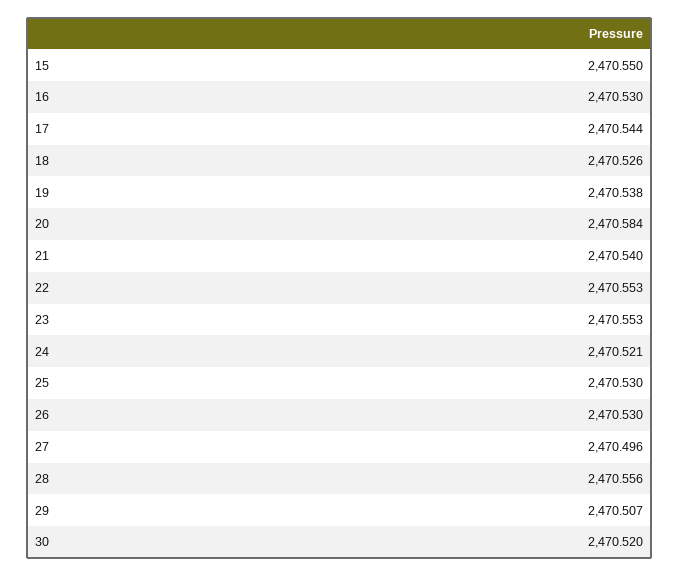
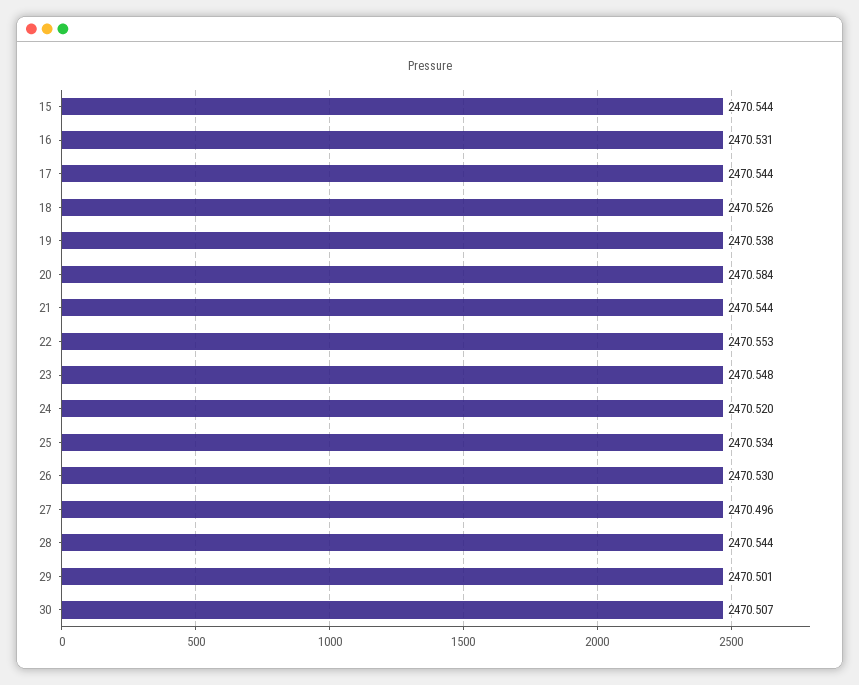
15: 2470.55 -> 2470.544
16: 2470.53 -> 2470.531
21: 2470.54 -> 2470.544
23: 2470.553 -> 2470.548
24: 2470.521 -> 2470.52
25: 2470.53 -> 2470.534
28: 2470.556 -> 2470.544
29: 2470.507 -> 2470.501
30: 2470.52 -> 2470.507

